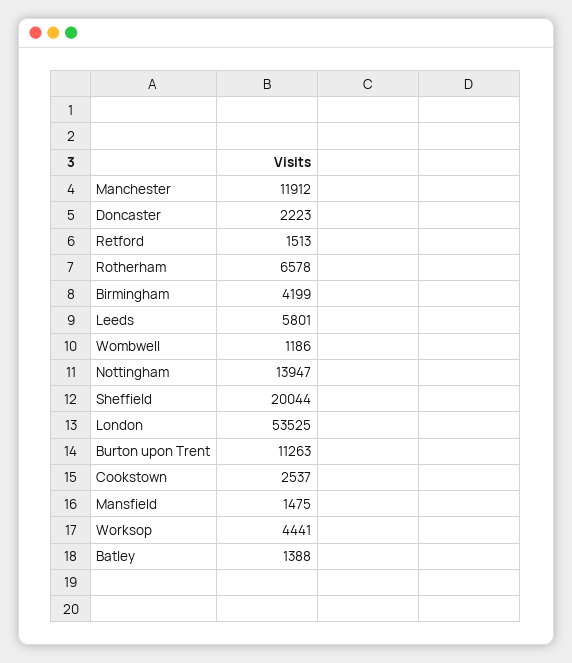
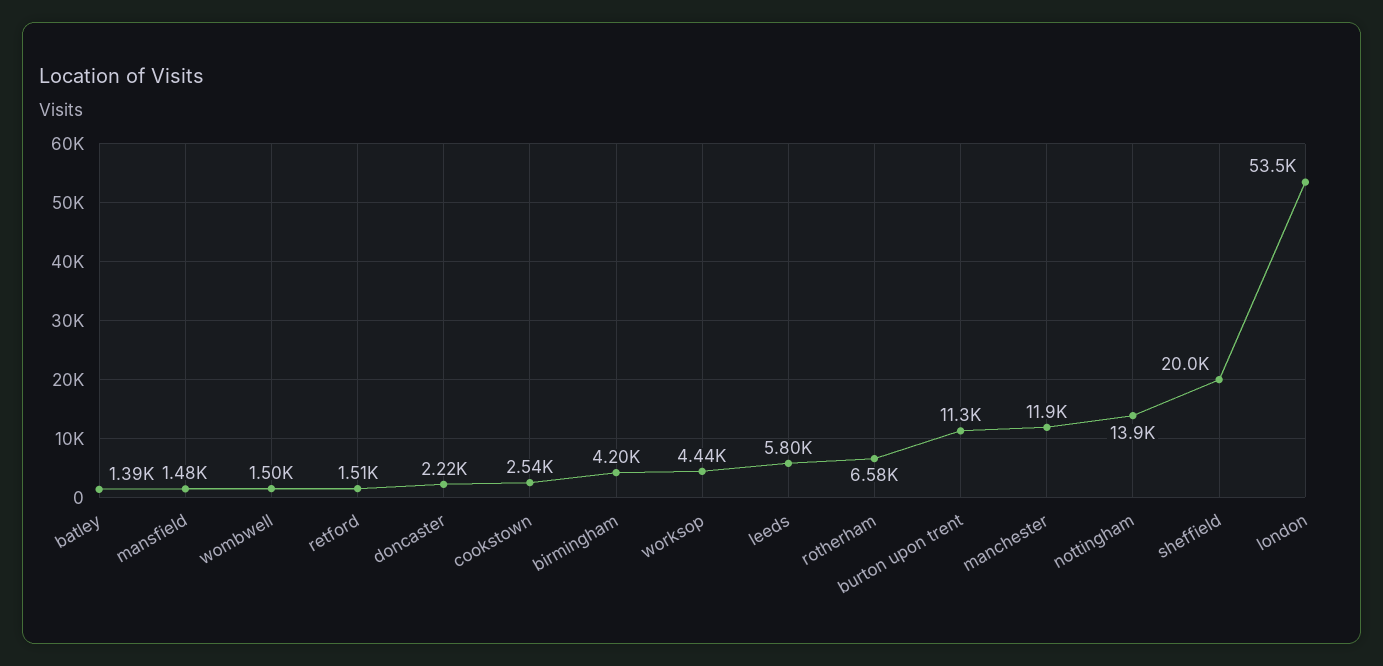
Wombwell: 1186 -> 1500

